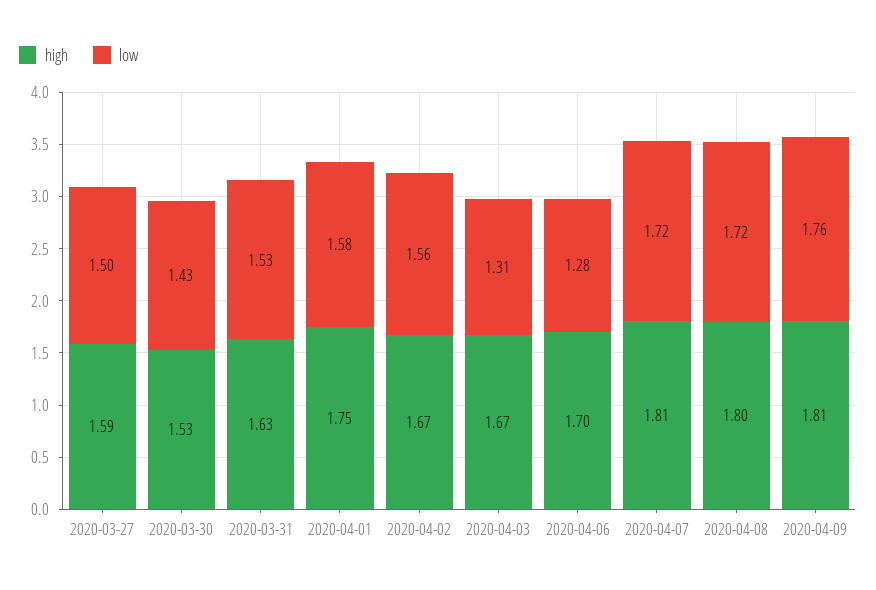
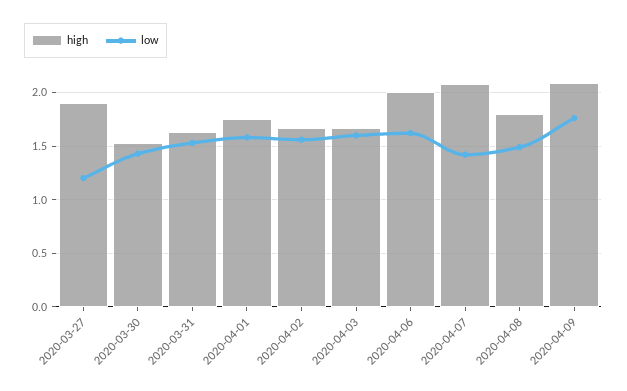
high, 2020-03-27: 1.59 -> 1.9
low, 2020-03-27: 1.5 -> 1.2
low, 2020-04-03: 1.31 -> 1.6
high, 2020-04-06: 1.7 -> 2
low, 2020-04-06: 1.28 -> 1.6
high, 2020-04-07: 1.81 -> 2.1
low, 2020-04-07: 1.72 -> 1.4
low, 2020-04-08: 1.72 -> 1.5
high, 2020-04-09: 1.81 -> 2.1

